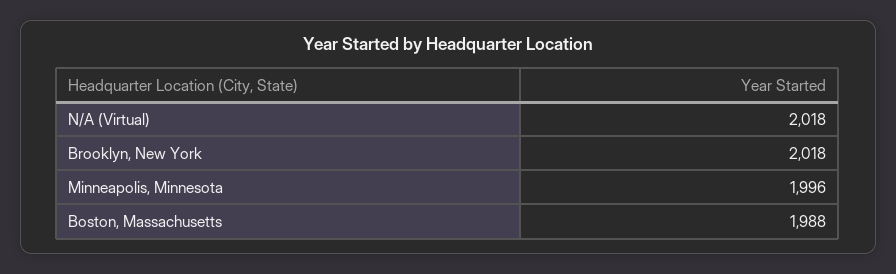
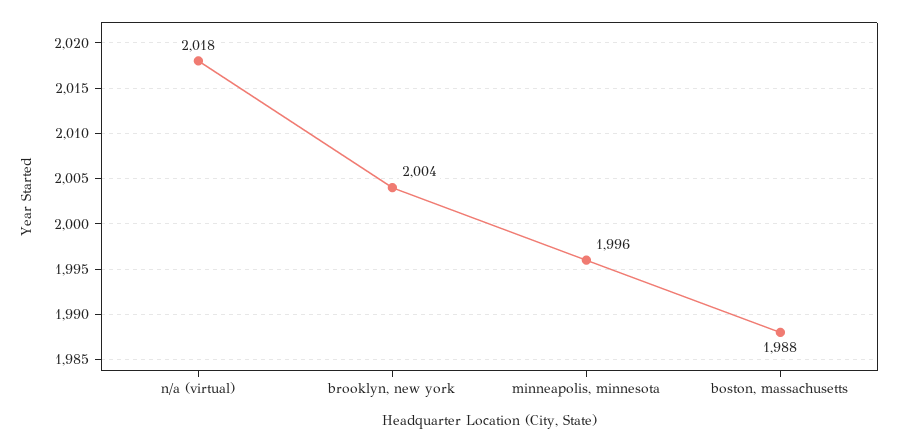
Brooklyn, New York: 2018 -> 2004

